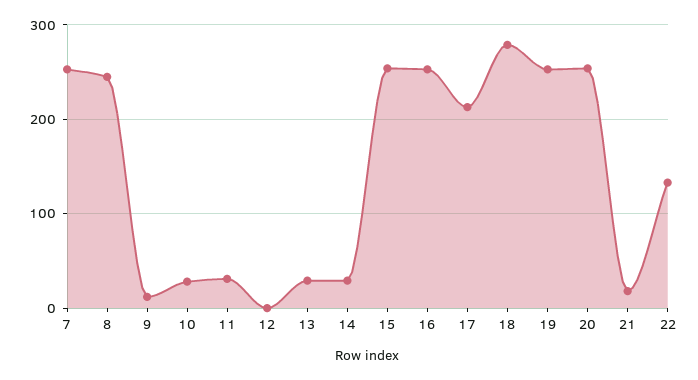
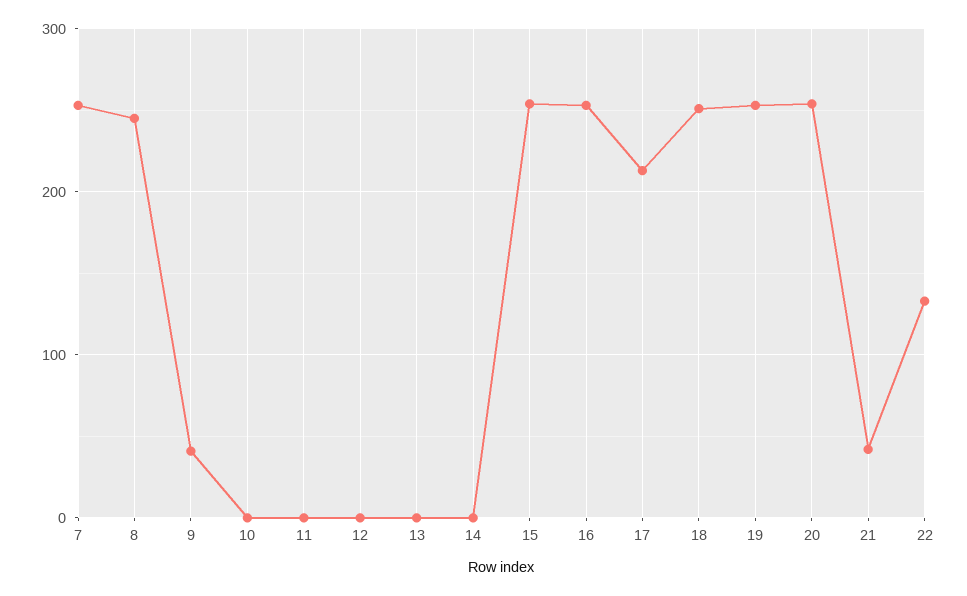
9: 10 -> 40
10: 30 -> 0
11: 30 -> 0
13: 30 -> 0
14: 30 -> 0
18: 280 -> 250
21: 20 -> 40

